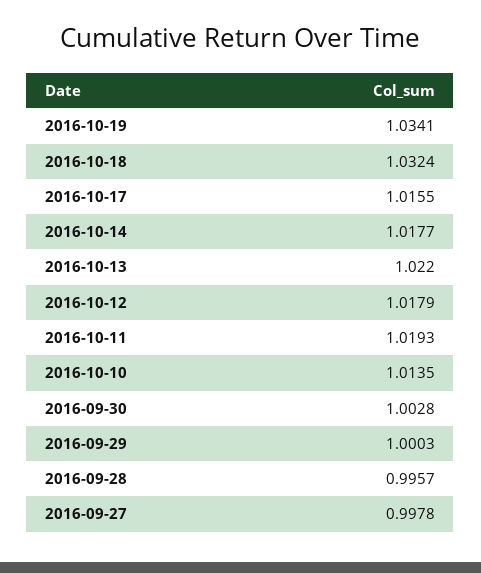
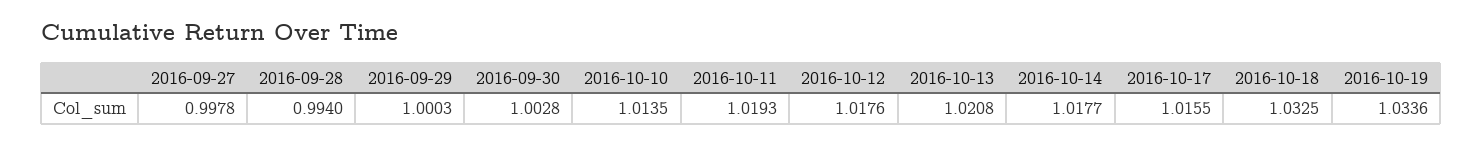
2016-10-19: 1.0341 -> 1.0336
2016-10-18: 1.0324 -> 1.0325
2016-10-13: 1.022 -> 1.0208
2016-10-12: 1.0179 -> 1.0176
2016-09-28: 0.9957 -> 0.994

